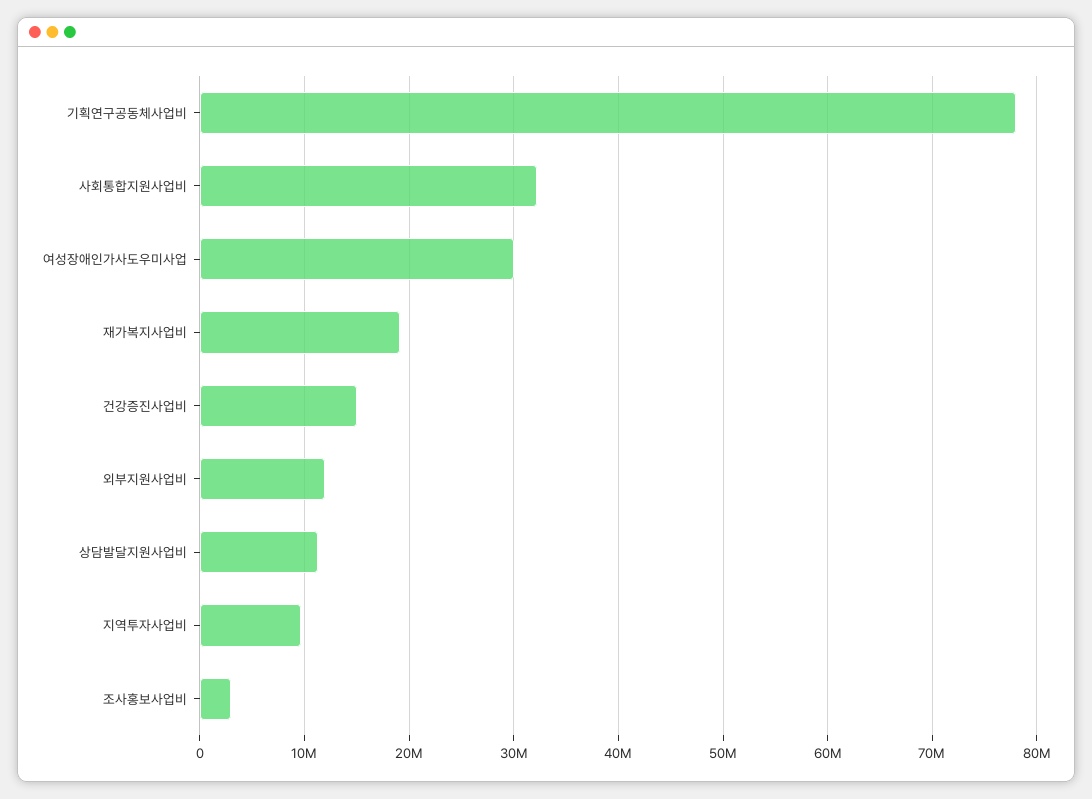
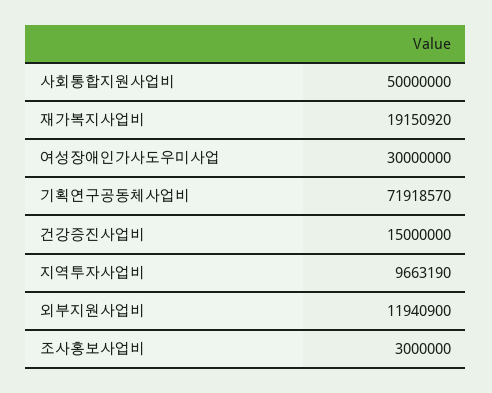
기획연구공동체사업비: 78000000 -> 71918570
사회통합지원사업비: 32000000 -> 50000000
상담발달지원사업비: 11000000 -> none

